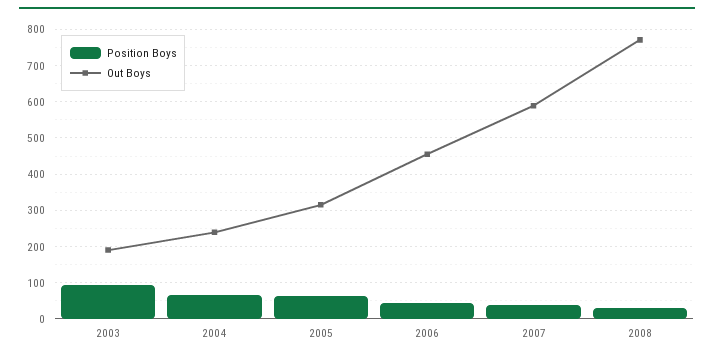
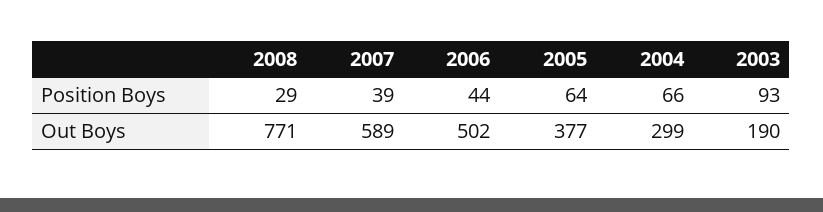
Out Boys, 2004: 240 -> 299
Out Boys, 2005: 320 -> 377
Out Boys, 2006: 460 -> 502

